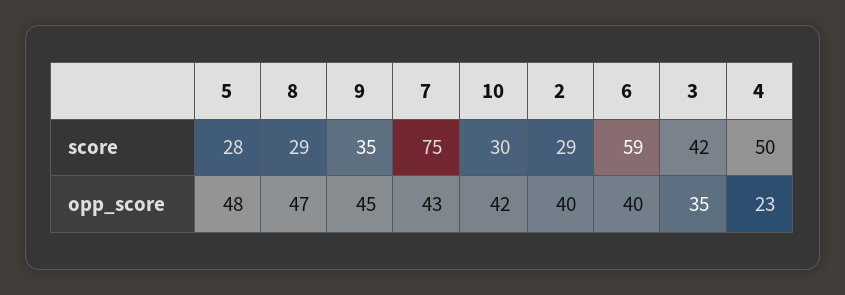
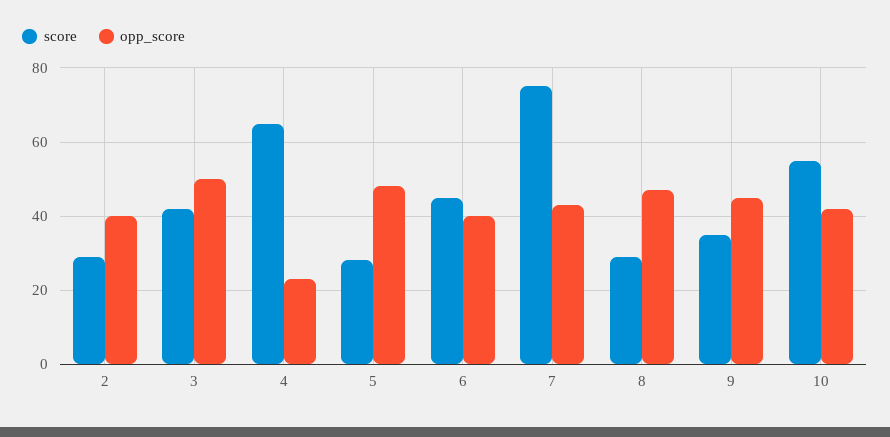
score, 10: 30 -> 55
score, 6: 59 -> 45
score, 4: 50 -> 65
opp_score, 3: 35 -> 50

